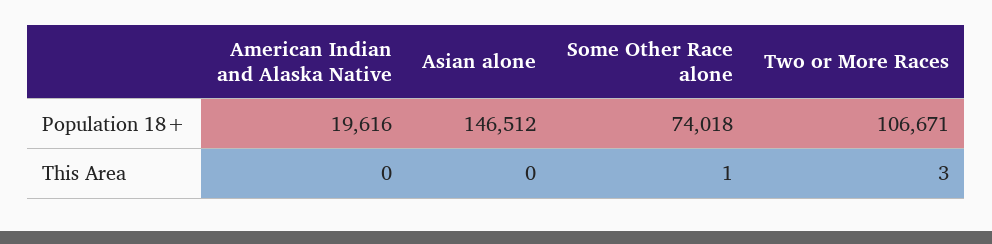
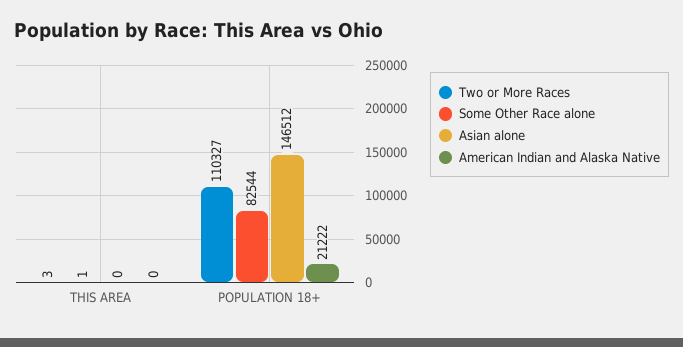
American Indian and Alaska Native, Population 18+: 19616 -> 21222
Some Other Race alone, Population 18+: 74018 -> 82544
Two or More Races, Population 18+: 106671 -> 110327

